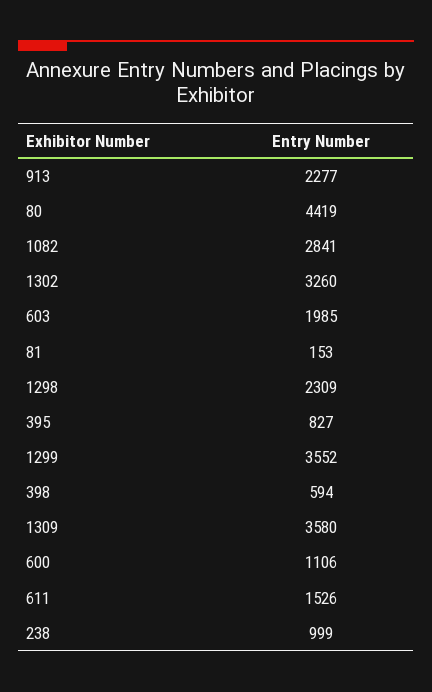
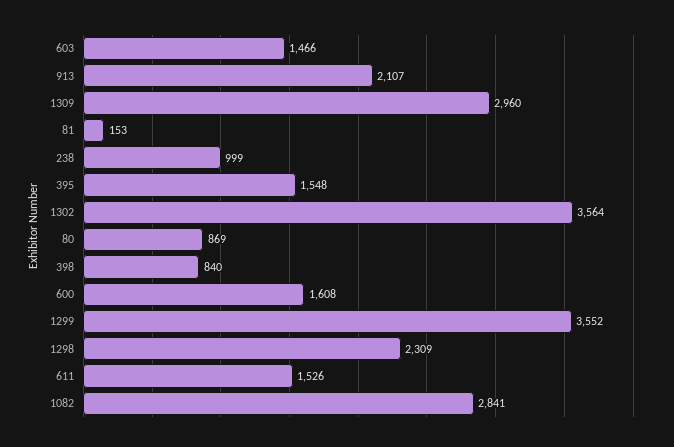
913: 2277 -> 2107
80: 4419 -> 869
1302: 3260 -> 3564
603: 1985 -> 1466
395: 827 -> 1548
398: 594 -> 840
1309: 3580 -> 2960
600: 1106 -> 1608

